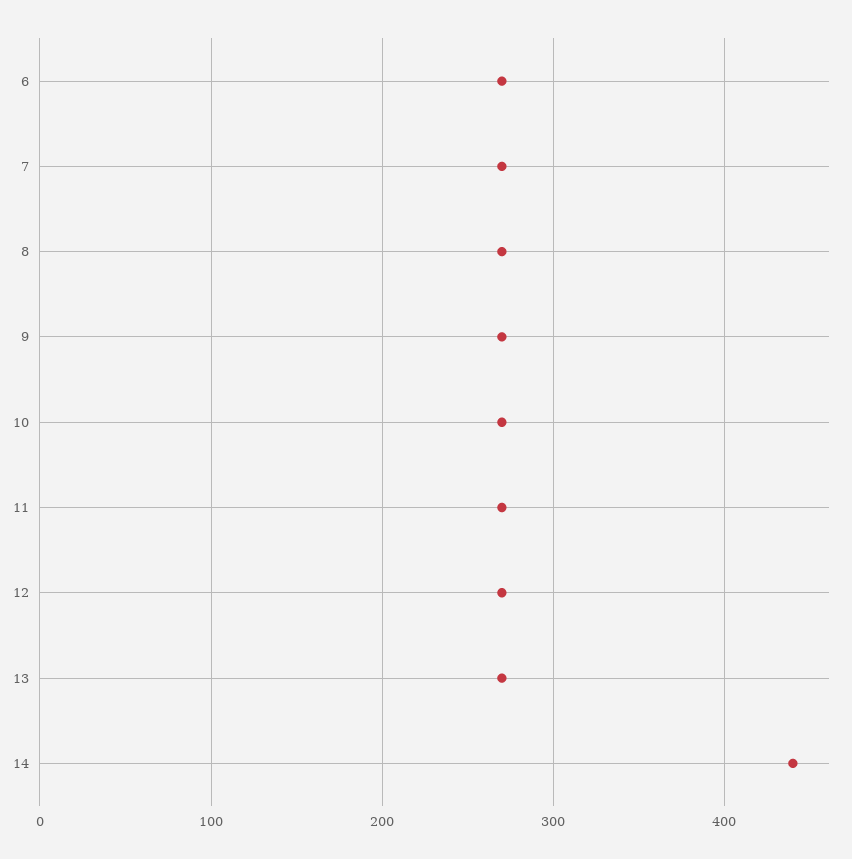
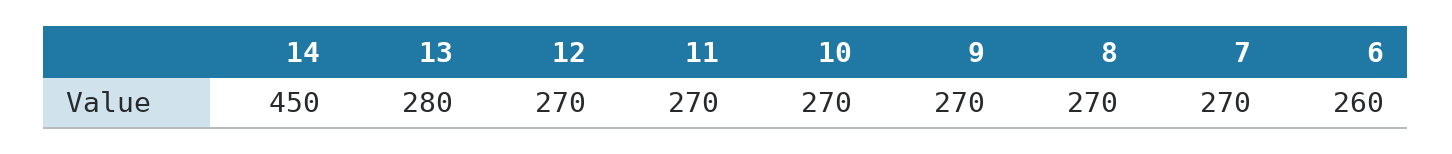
6: 270 -> 260
13: 270 -> 280
14: 440 -> 450

